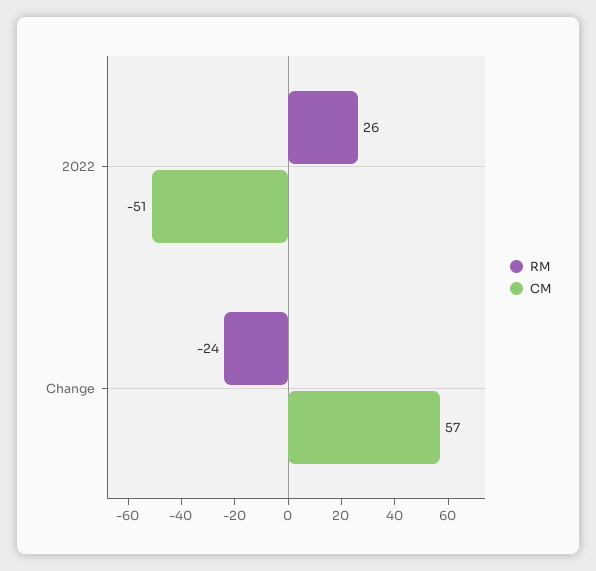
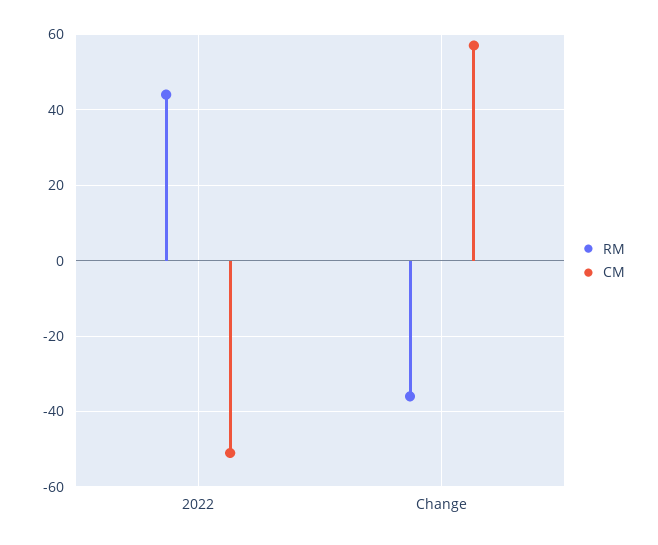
RM, 2022: 26 -> 45
RM, Change: -24 -> -35

